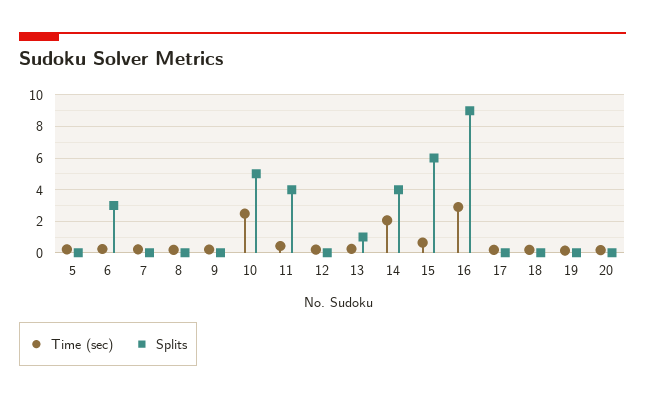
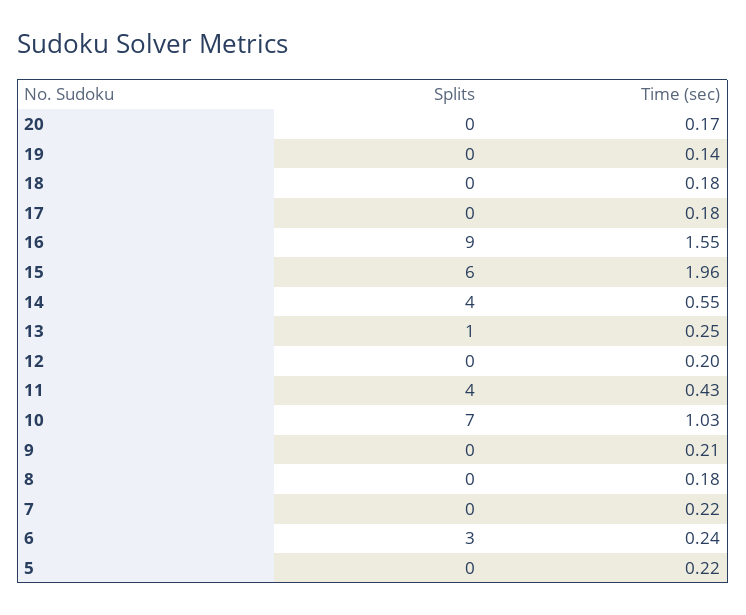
Time (sec), 10: 2.5 -> 1.03
Splits, 10: 5 -> 7
Time (sec), 14: 2 -> 0.55
Time (sec), 15: 0.5 -> 1.96
Time (sec), 16: 3 -> 1.55

